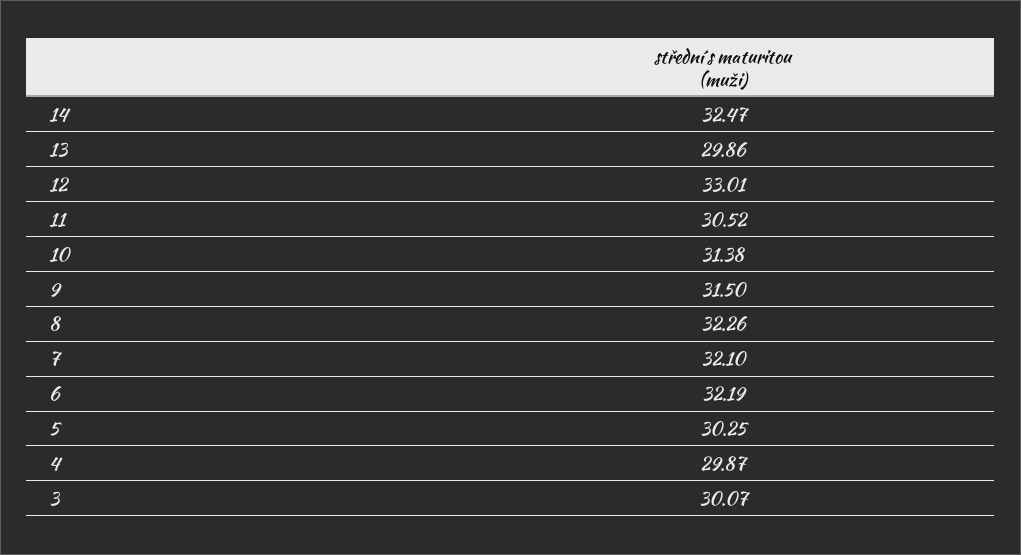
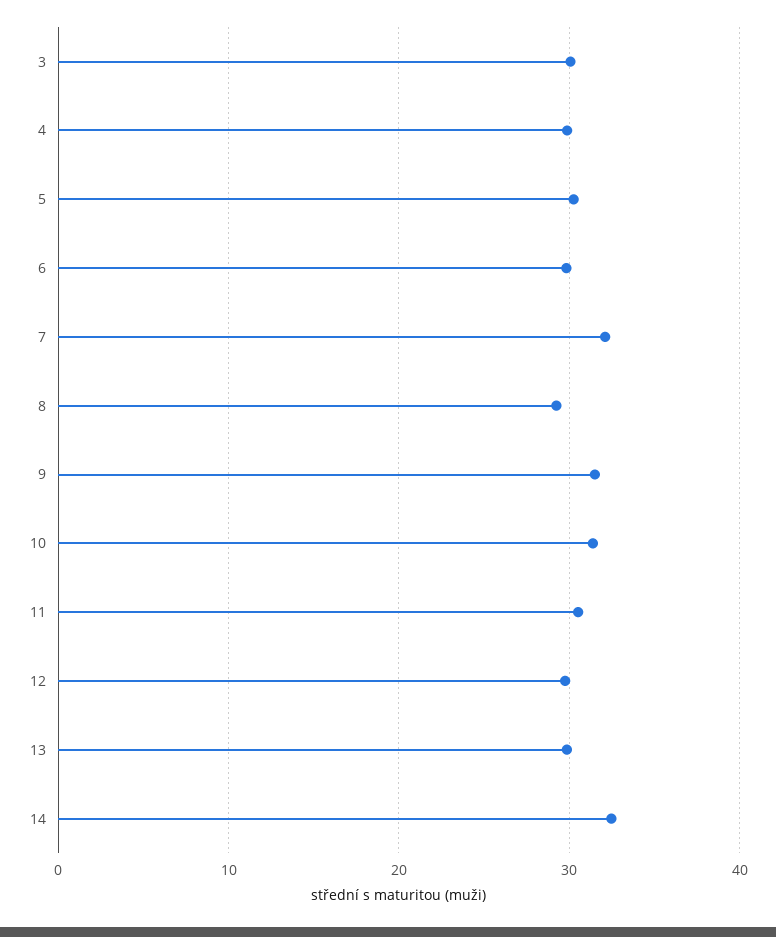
12: 33.01 -> 30
8: 32.26 -> 29
6: 32.19 -> 30

